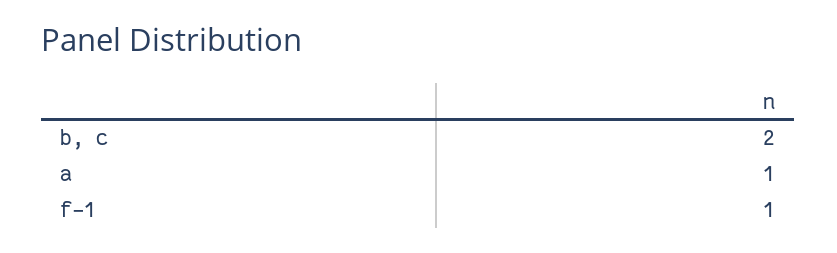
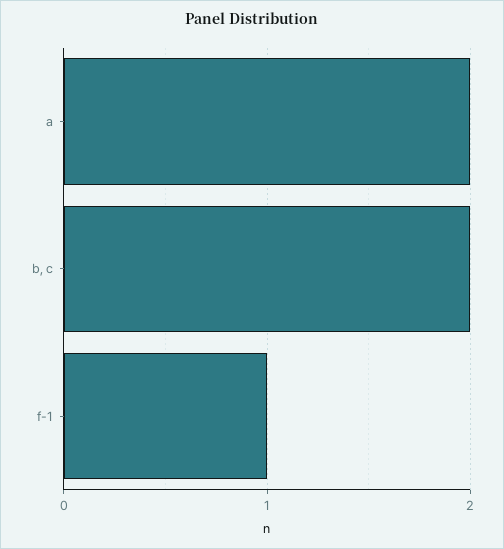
a: 1 -> 2

